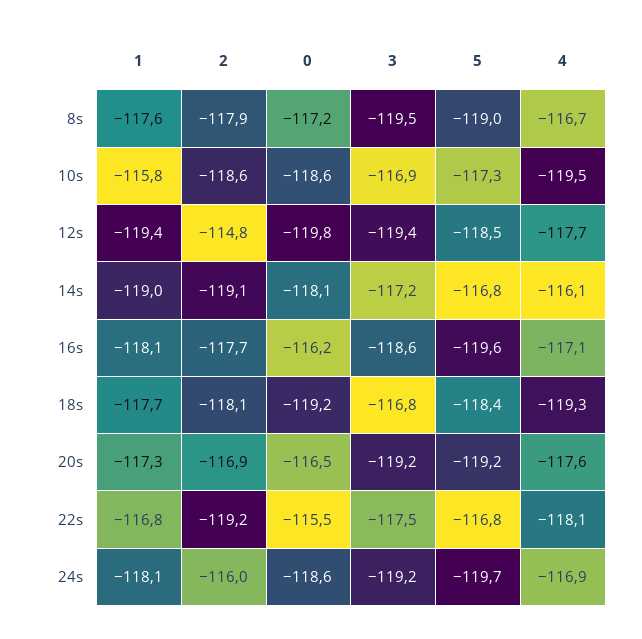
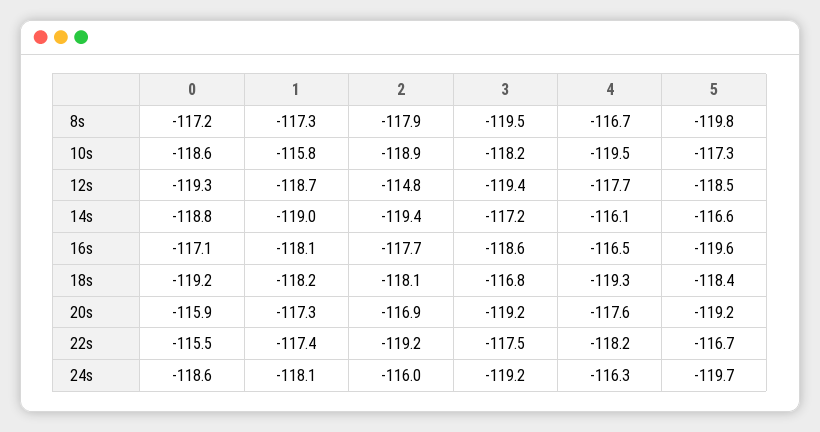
1, 8s: -117.6 -> -117.3
5, 8s: -119 -> -119.8
2, 10s: -118.6 -> -118.9
3, 10s: -116.9 -> -118.2
1, 12s: -119.4 -> -118.7
0, 12s: -119.8 -> -119.3
2, 14s: -119.1 -> -119.4
0, 14s: -118.1 -> -118.8
5, 14s: -116.8 -> -116.6
0, 16s: -116.2 -> -117.1
4, 16s: -117.1 -> -116.5
1, 18s: -117.7 -> -118.2
0, 20s: -116.5 -> -115.9
1, 22s: -116.8 -> -117.4
5, 22s: -116.8 -> -116.7
4, 22s: -118.1 -> -118.2
4, 24s: -116.9 -> -116.3

